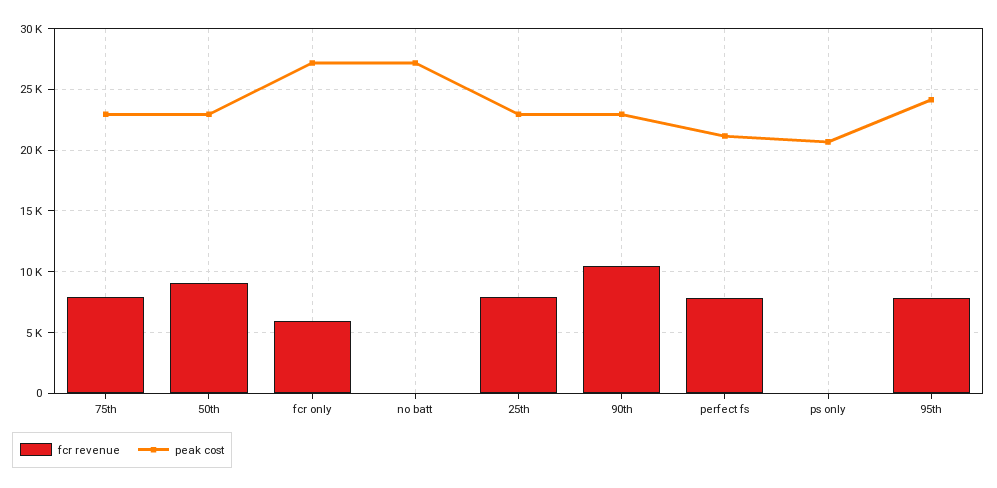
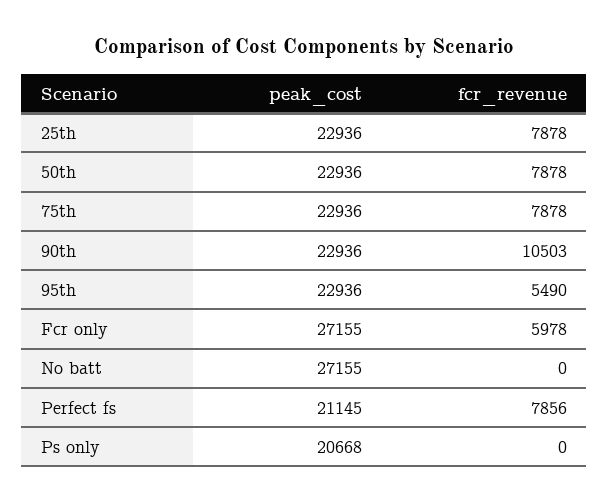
fcr revenue, 50th: 9000 -> 7878
fcr revenue, 95th: 8000 -> 5490
peak cost, 95th: 24000 -> 22936

